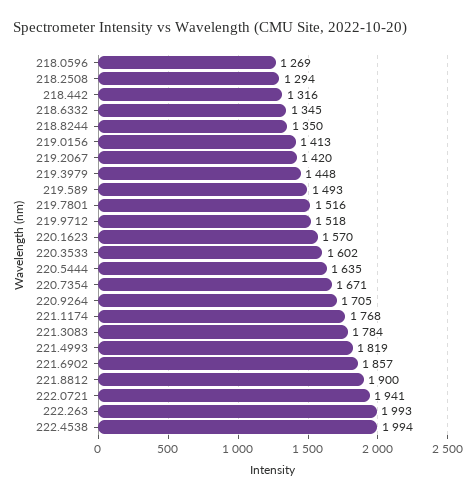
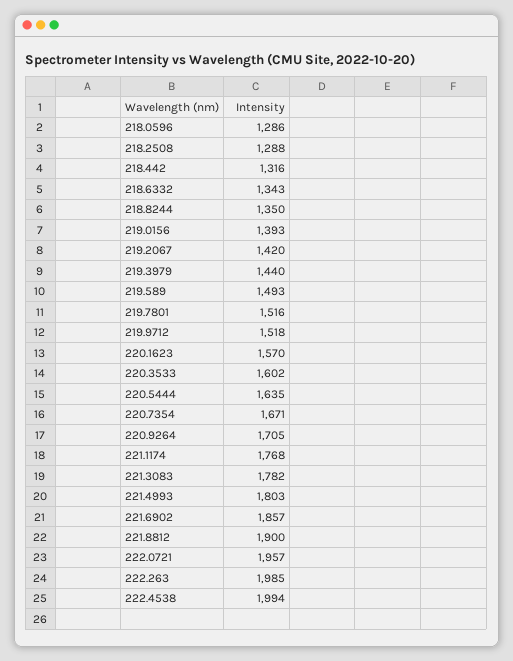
218.0596: 1269 -> 1286
218.2508: 1294 -> 1288
218.6332: 1345 -> 1343
219.0156: 1413 -> 1393
219.3979: 1448 -> 1440
221.3083: 1784 -> 1782
221.4993: 1819 -> 1803
222.0721: 1941 -> 1957
222.263: 1993 -> 1985

